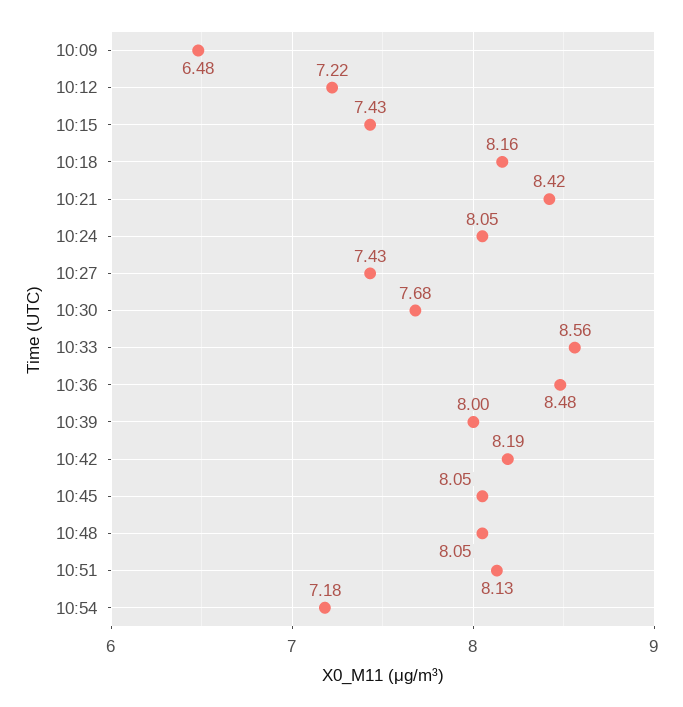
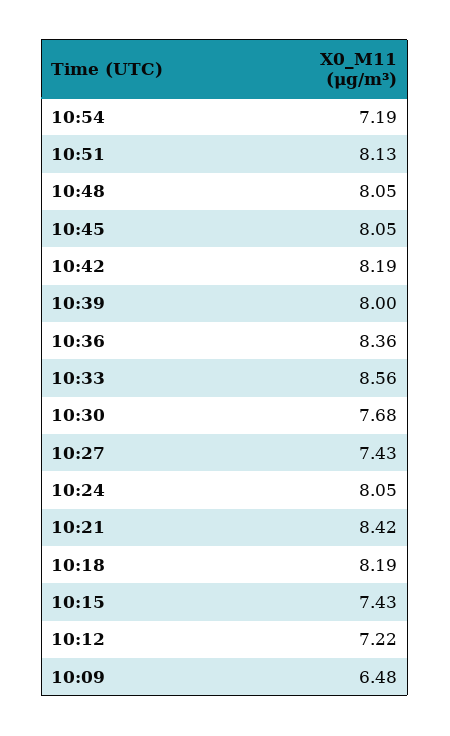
10:18: 8.16 -> 8.19
10:36: 8.48 -> 8.36
10:54: 7.18 -> 7.19

